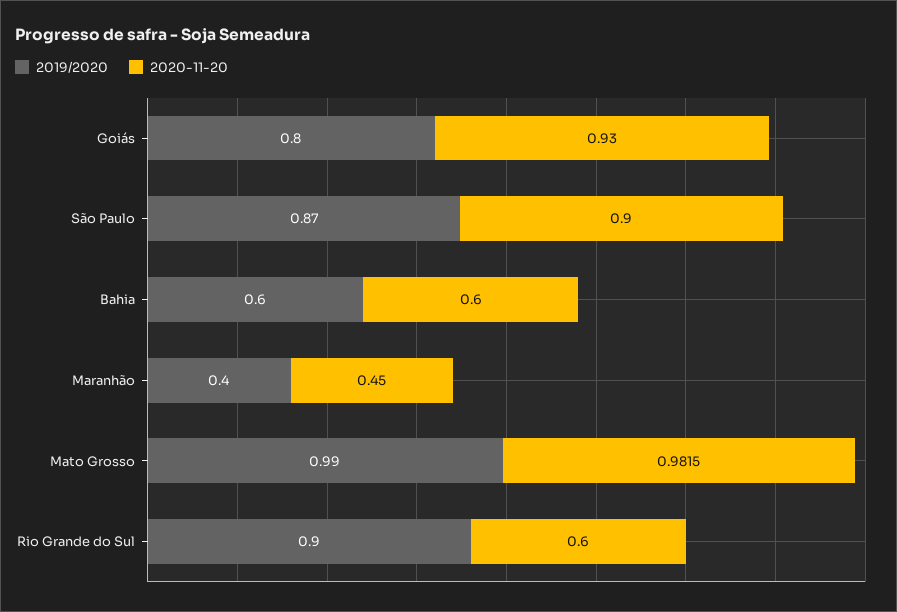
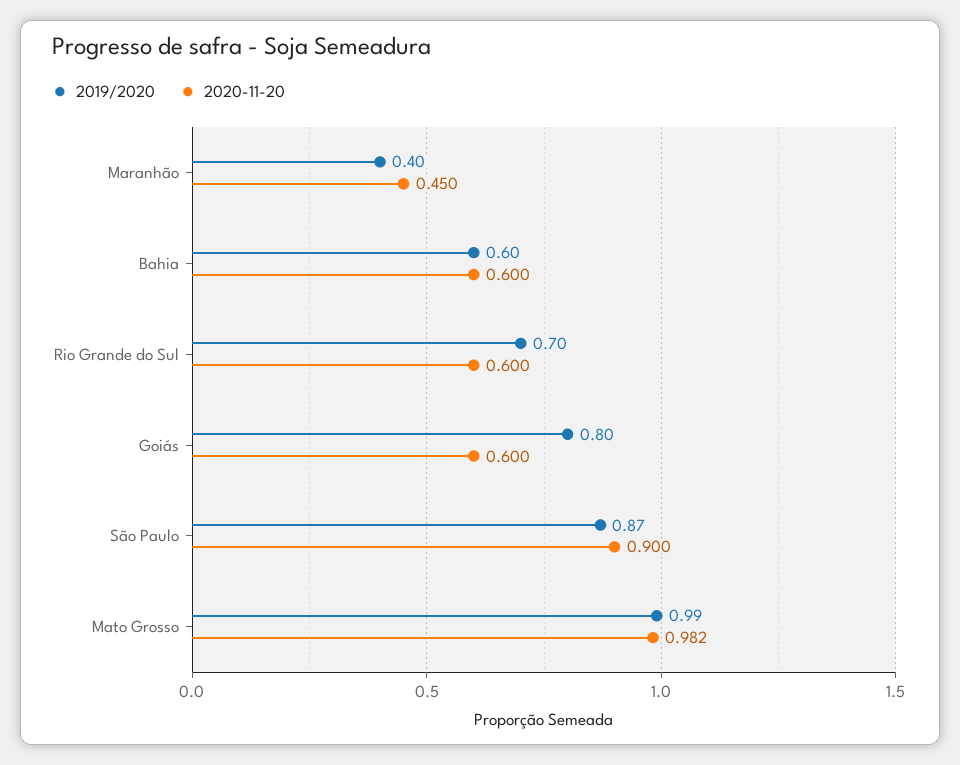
2020-11-20, Goiás: 0.93 -> 0.6
2019/2020, Rio Grande do Sul: 0.9 -> 0.7

